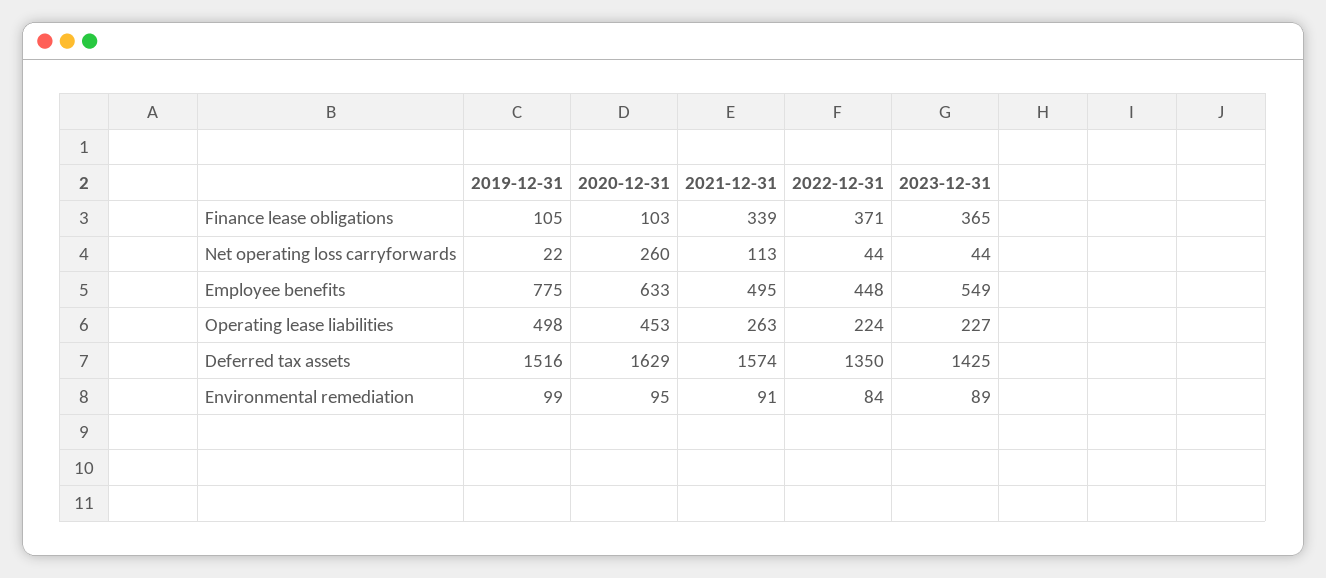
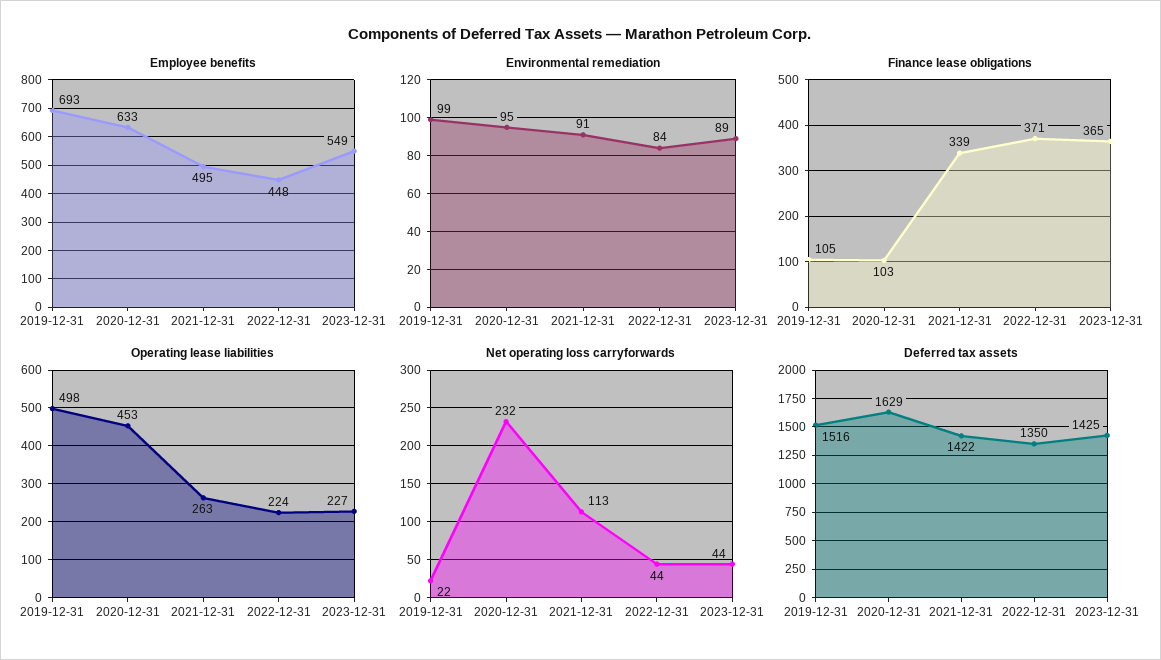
Net operating loss carryforwards, 2020-12-31: 260 -> 232
Employee benefits, 2019-12-31: 775 -> 693
Deferred tax assets, 2021-12-31: 1574 -> 1422

